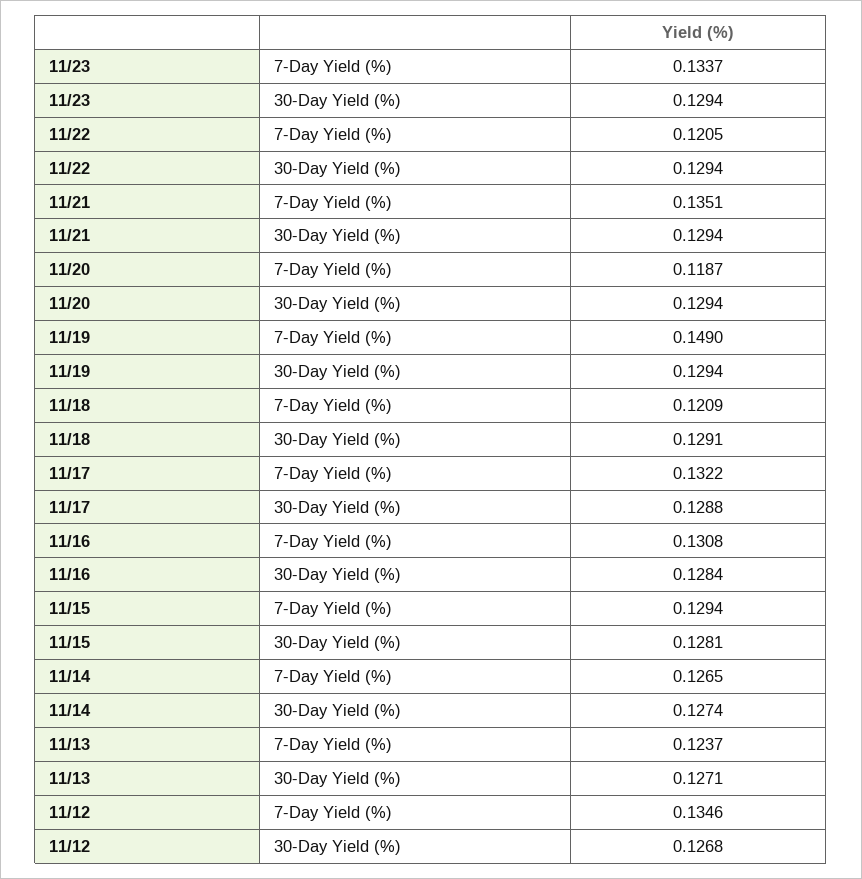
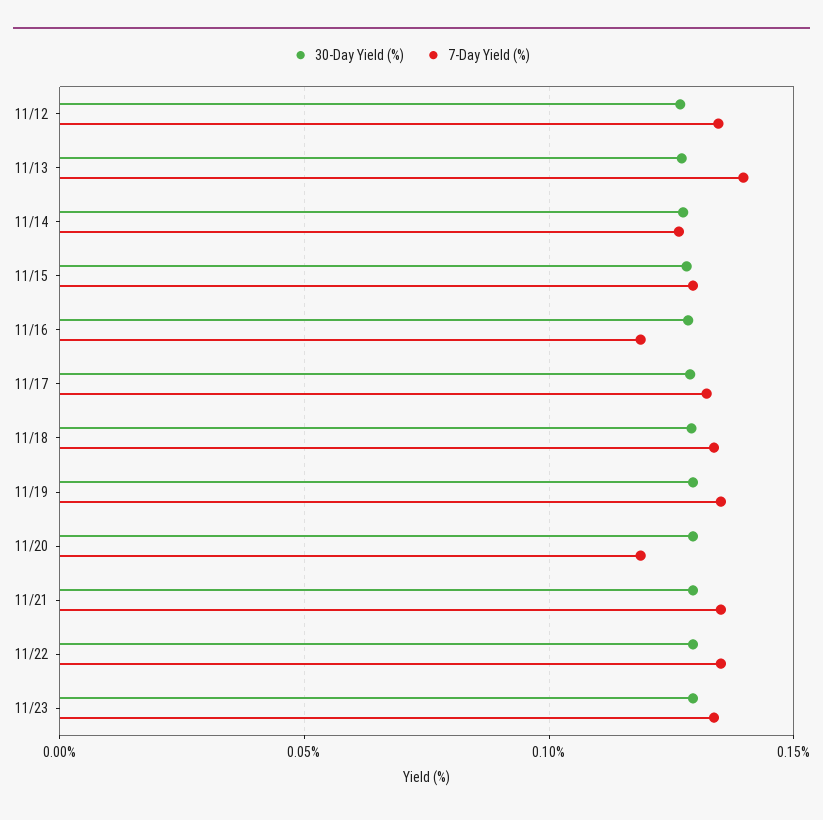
7-Day Yield (%), 11/22: 0.1205 -> 0.135
7-Day Yield (%), 11/19: 0.149 -> 0.135
7-Day Yield (%), 11/18: 0.1209 -> 0.135
7-Day Yield (%), 11/16: 0.1308 -> 0.12
7-Day Yield (%), 11/13: 0.1237 -> 0.14

